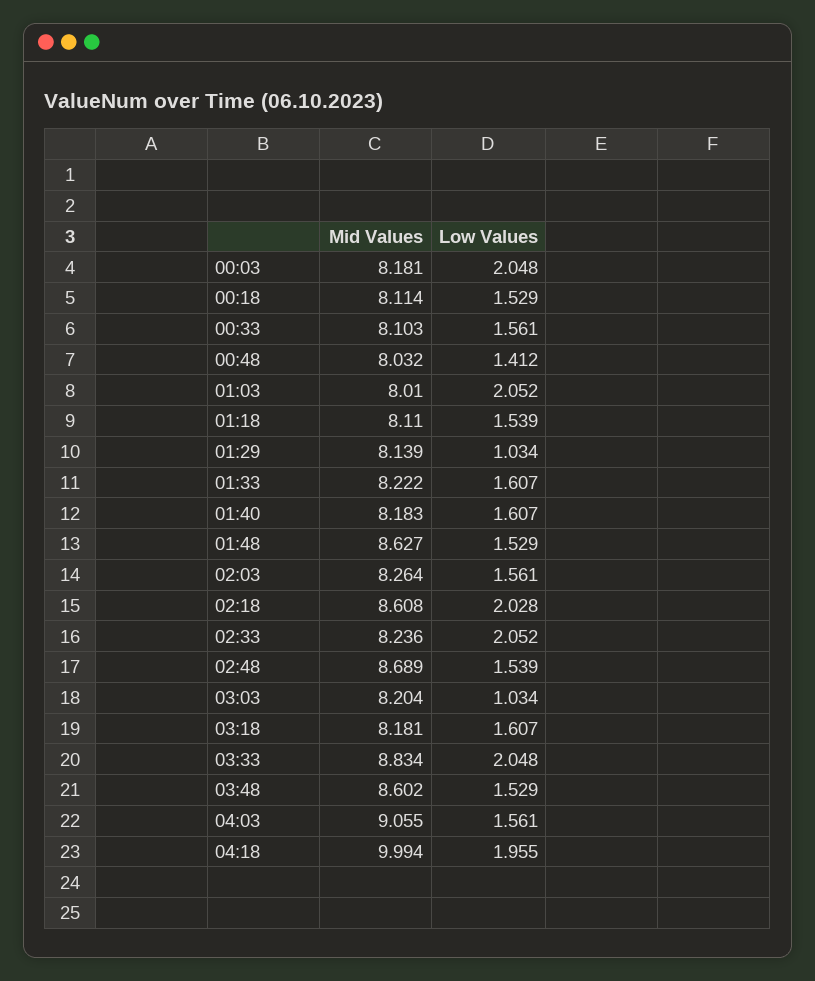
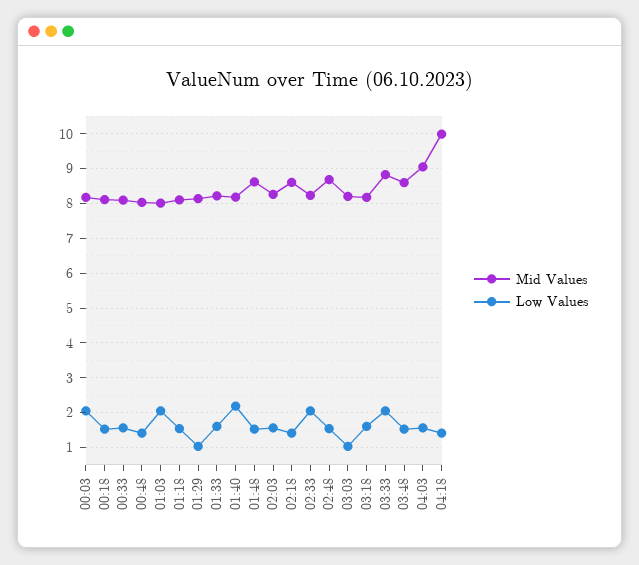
Low Values, 01:40: 1.607 -> 2.2
Low Values, 02:18: 2.028 -> 1.4
Low Values, 04:18: 1.955 -> 1.4

